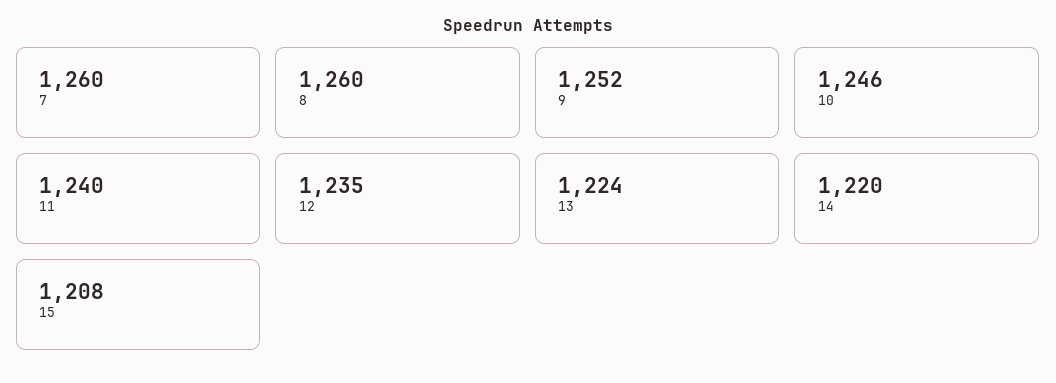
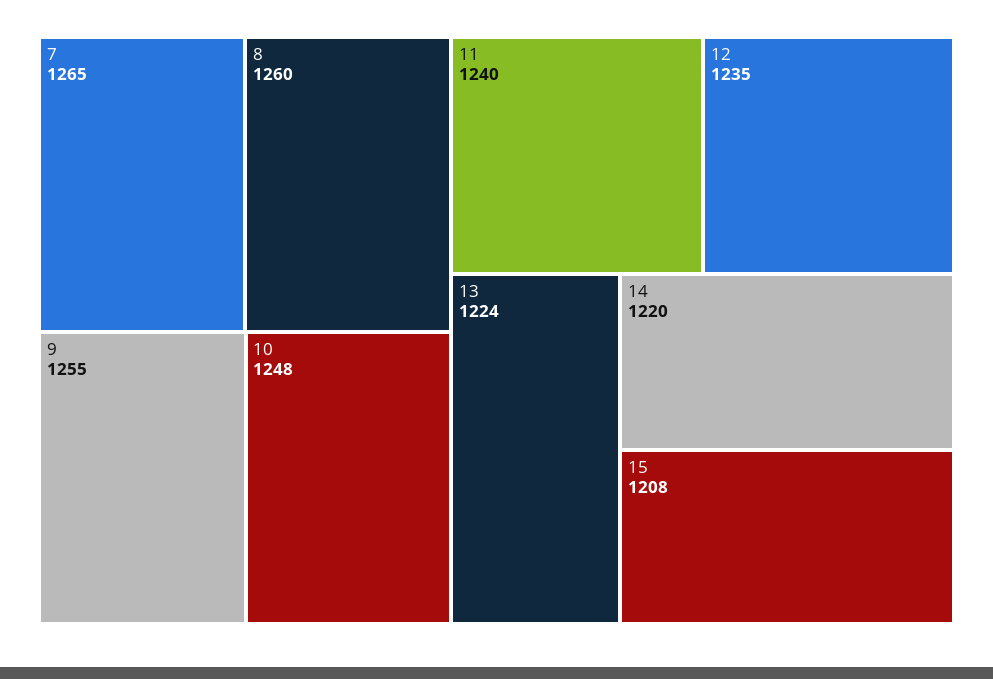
7: 1260 -> 1265
9: 1252 -> 1255
10: 1246 -> 1248

